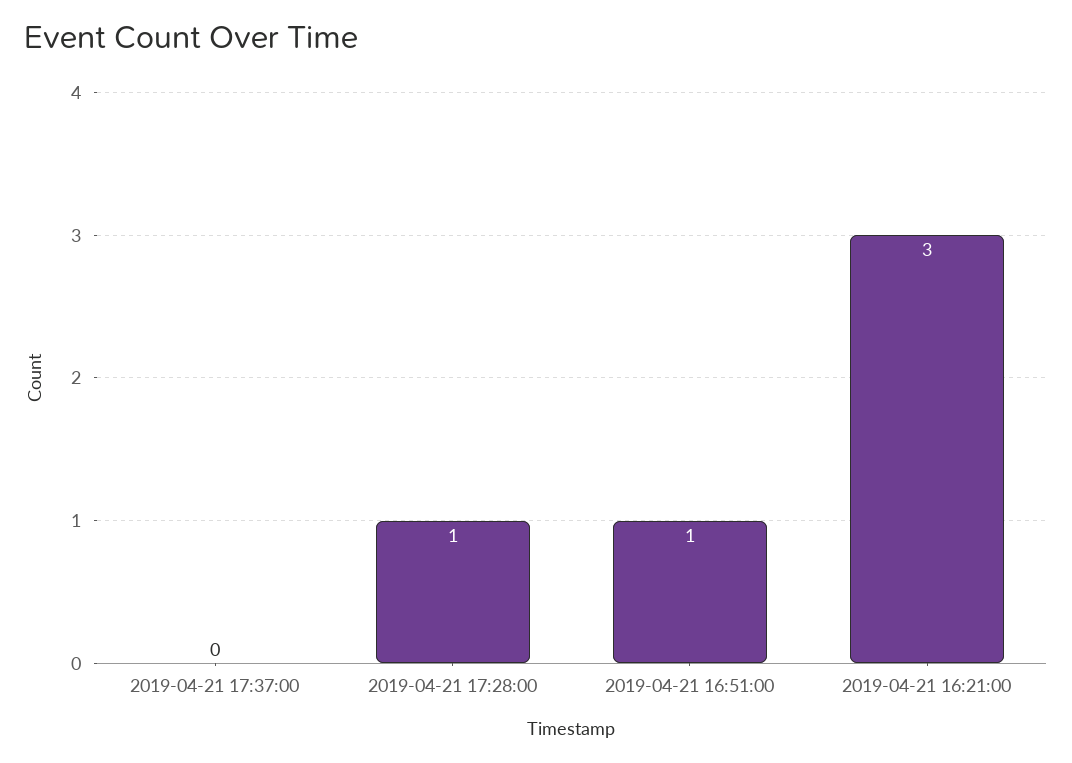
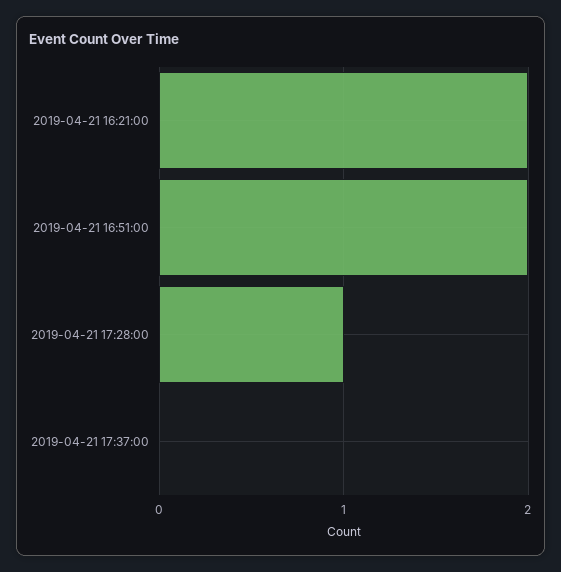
2019-04-21 16:51:00: 1 -> 2
2019-04-21 16:21:00: 3 -> 2

